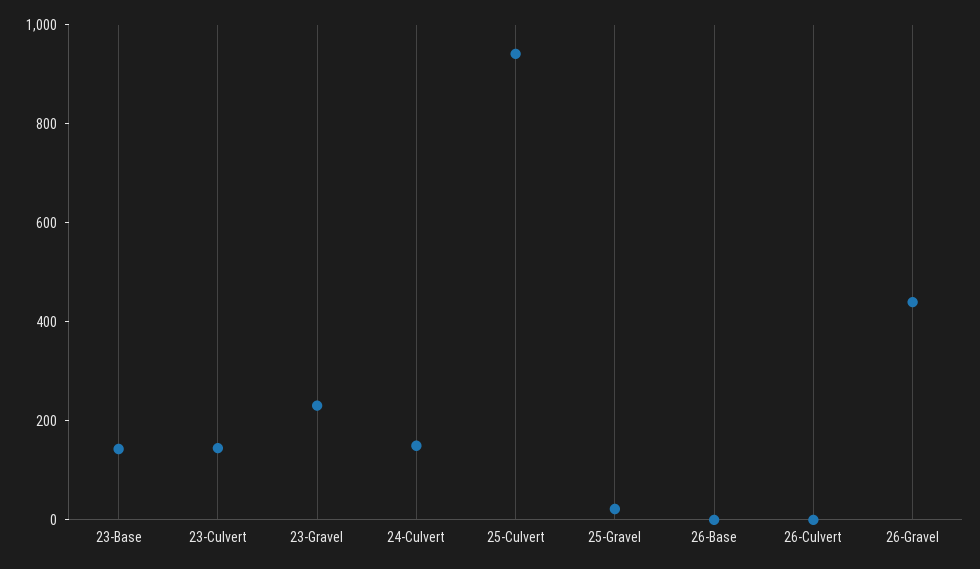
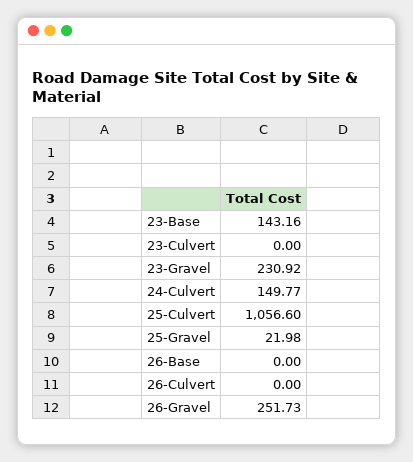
23-Culvert: 150 -> 0
25-Culvert: 950 -> 1056.6
26-Gravel: 450 -> 251.73

